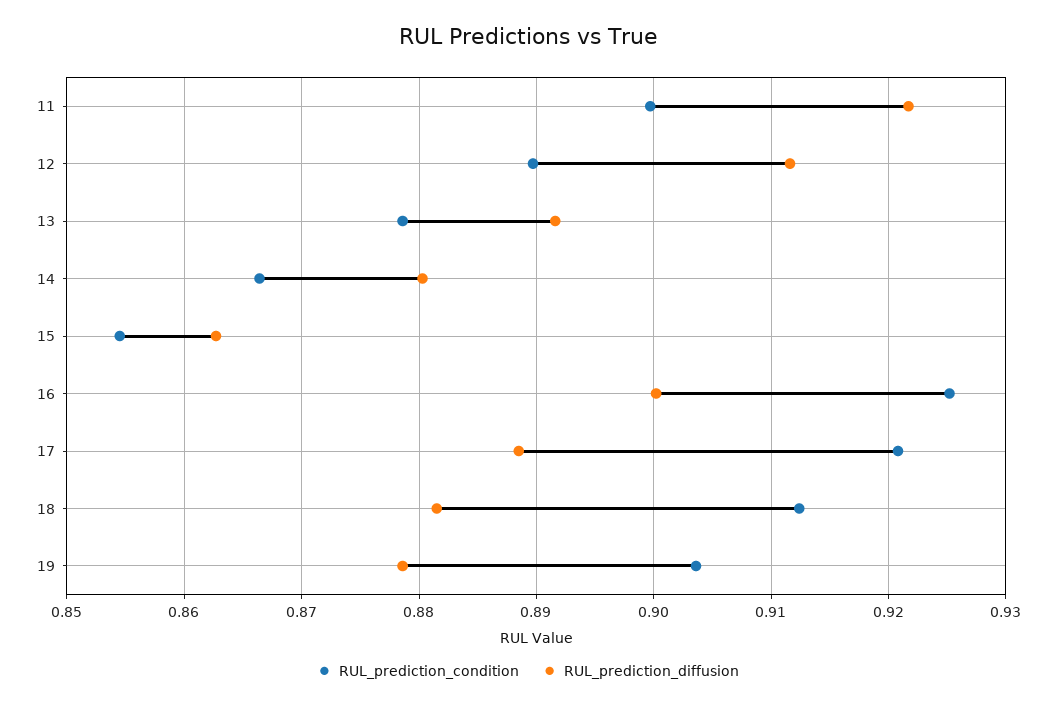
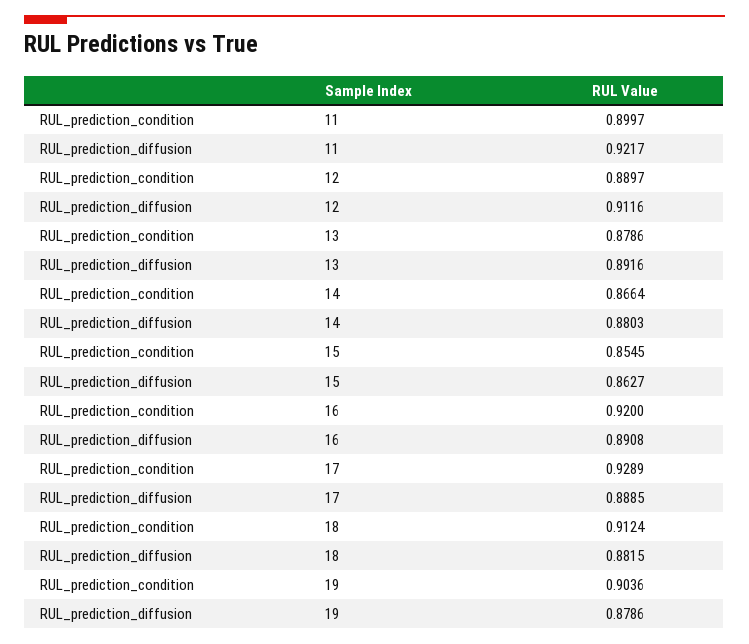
RUL_prediction_condition, 16: 0.925 -> 0.92
RUL_prediction_diffusion, 16: 0.9 -> 0.8908
RUL_prediction_condition, 17: 0.921 -> 0.9289

